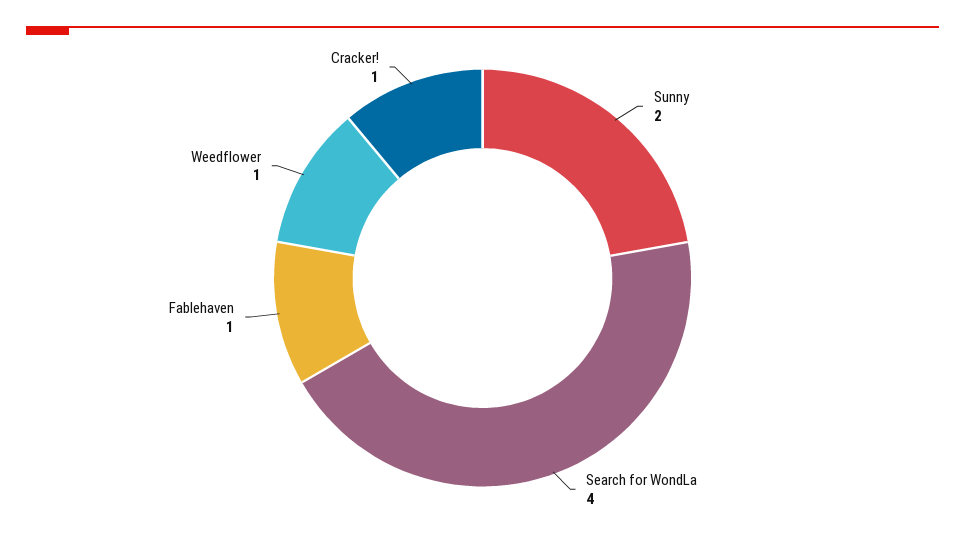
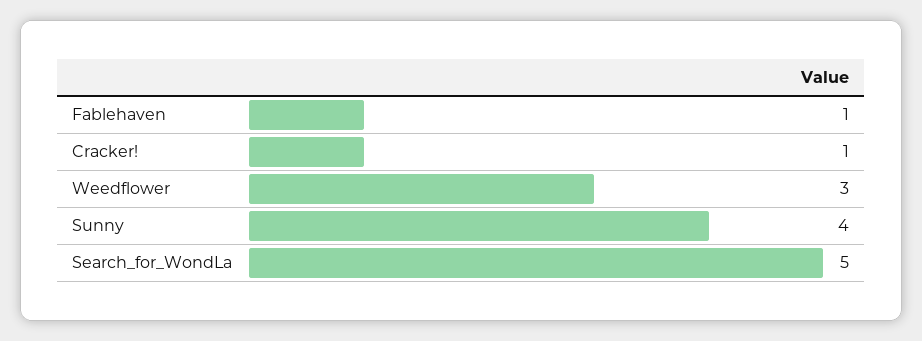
Sunny: 2 -> 4
Search for WondLa: 4 -> 5
Weedflower: 1 -> 3

